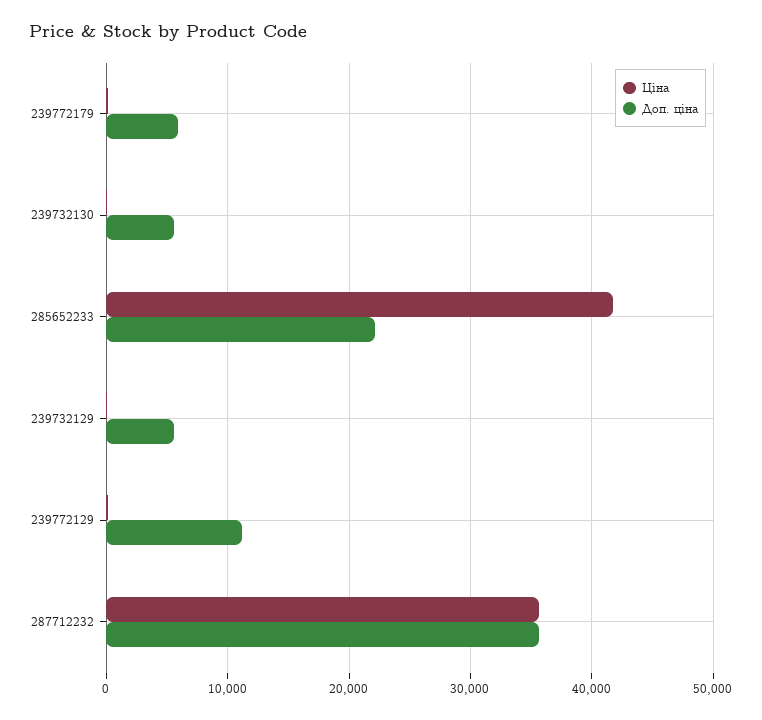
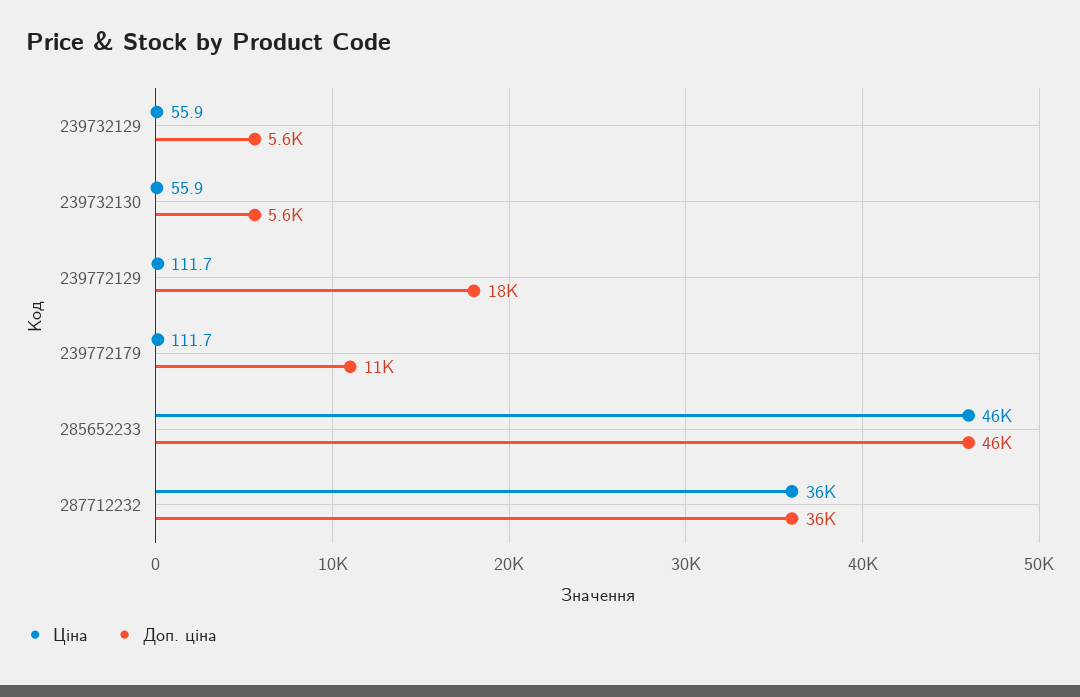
Доп. ціна, 239772179: 6000 -> 11000
Ціна, 285652233: 42000 -> 46000
Доп. ціна, 285652233: 22000 -> 46000
Доп. ціна, 239772129: 11000 -> 18000

